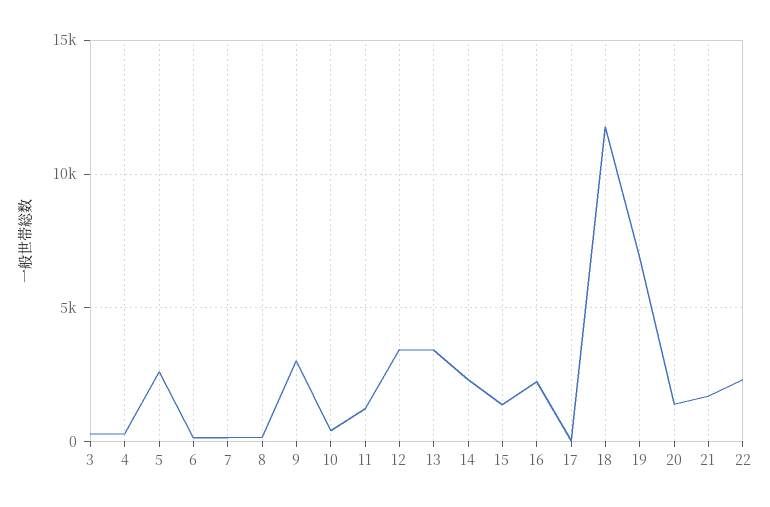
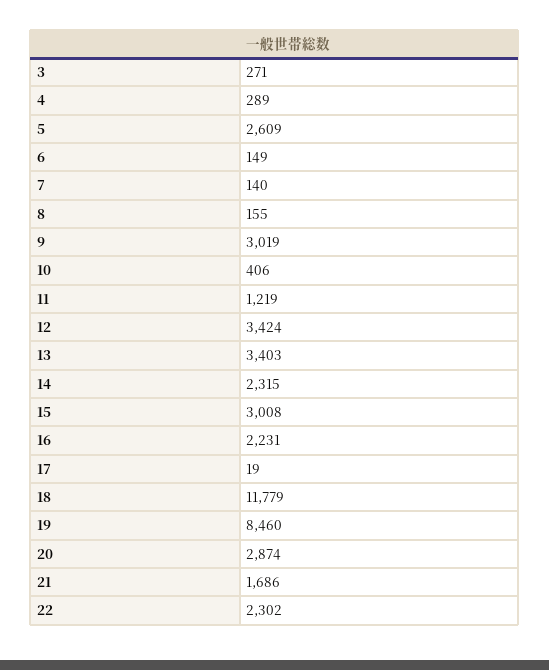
15: 1500 -> 3008
19: 7000 -> 8460
20: 1500 -> 2874

